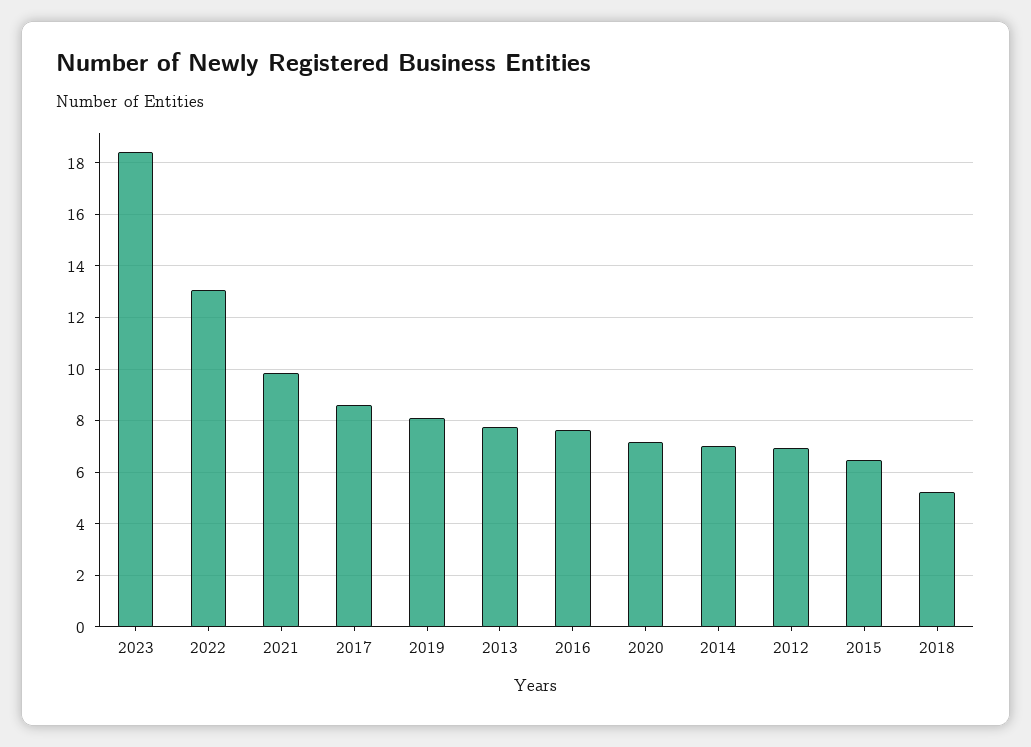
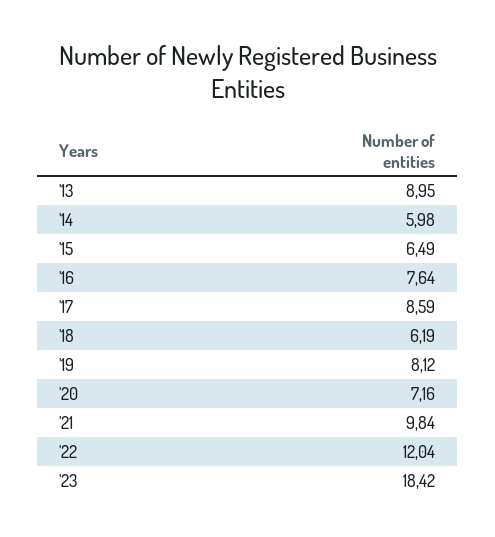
2022: 13 -> 12.04
2013: 7.75 -> 8.95
2014: 7 -> 5.98
2012: 7 -> none
2018: 5.25 -> 6.19

